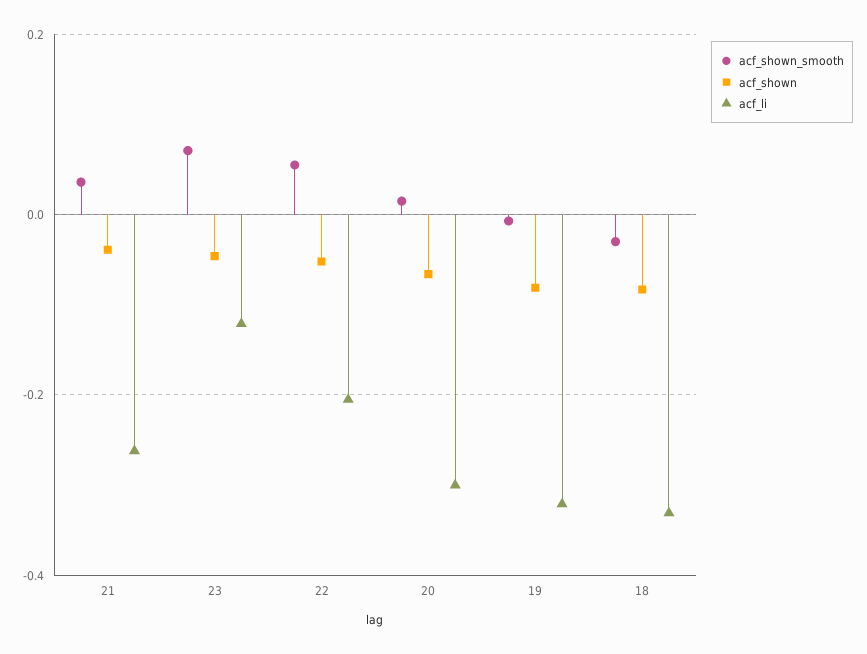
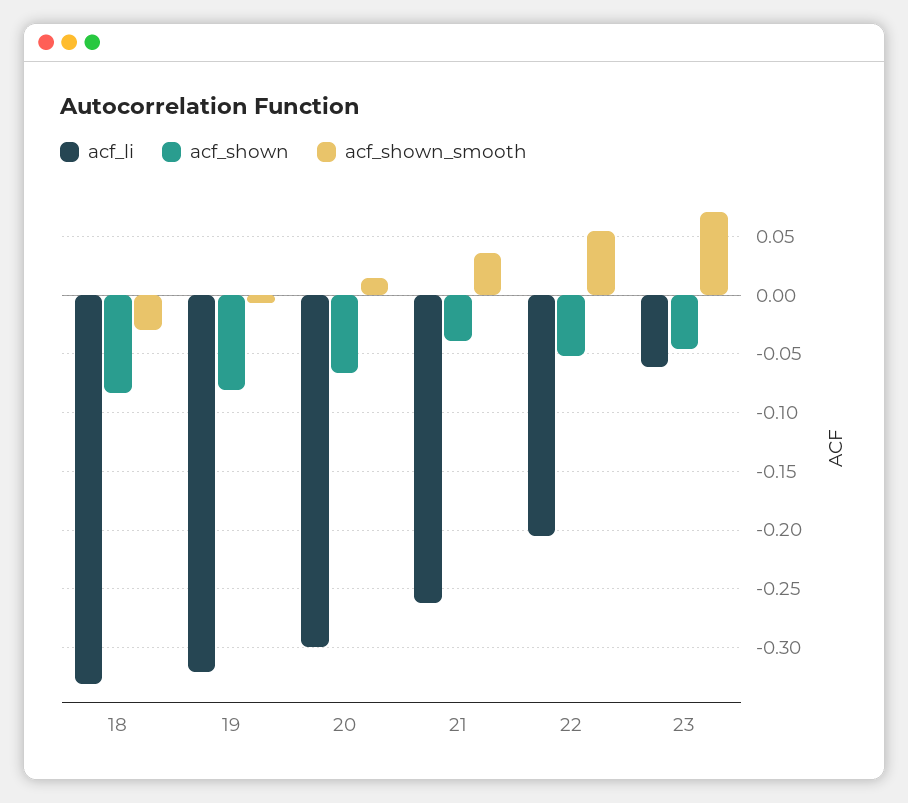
acf_li, 23: -0.12 -> -0.06

